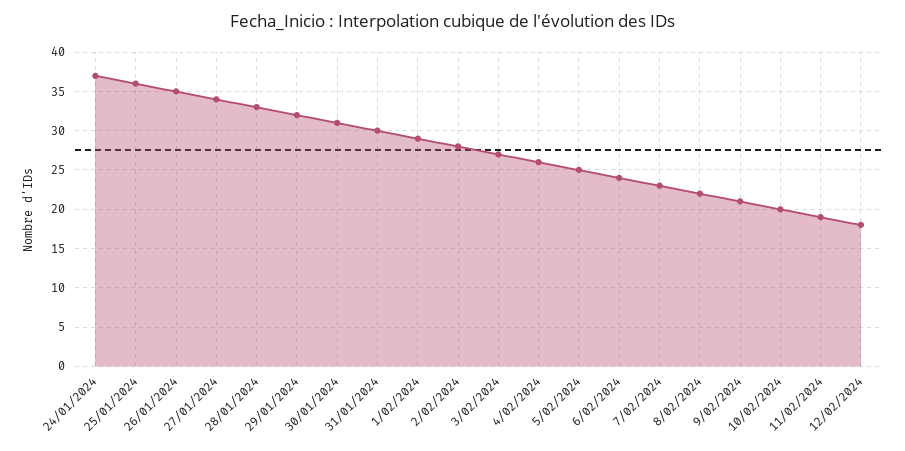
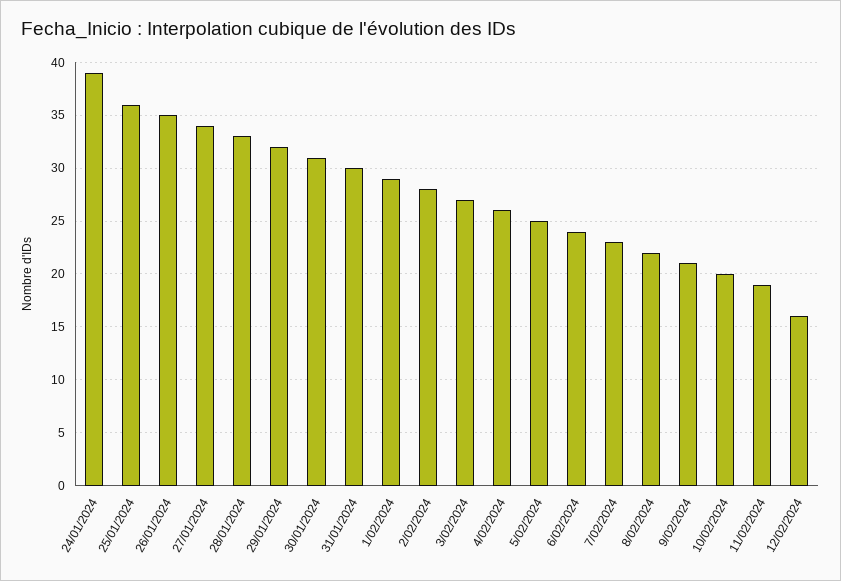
24/01/2024: 37 -> 39
12/02/2024: 18 -> 16

